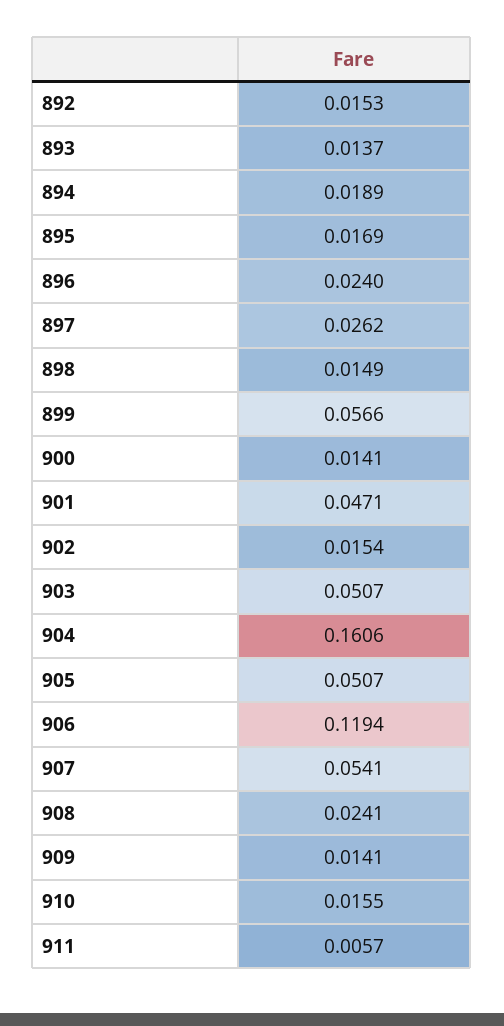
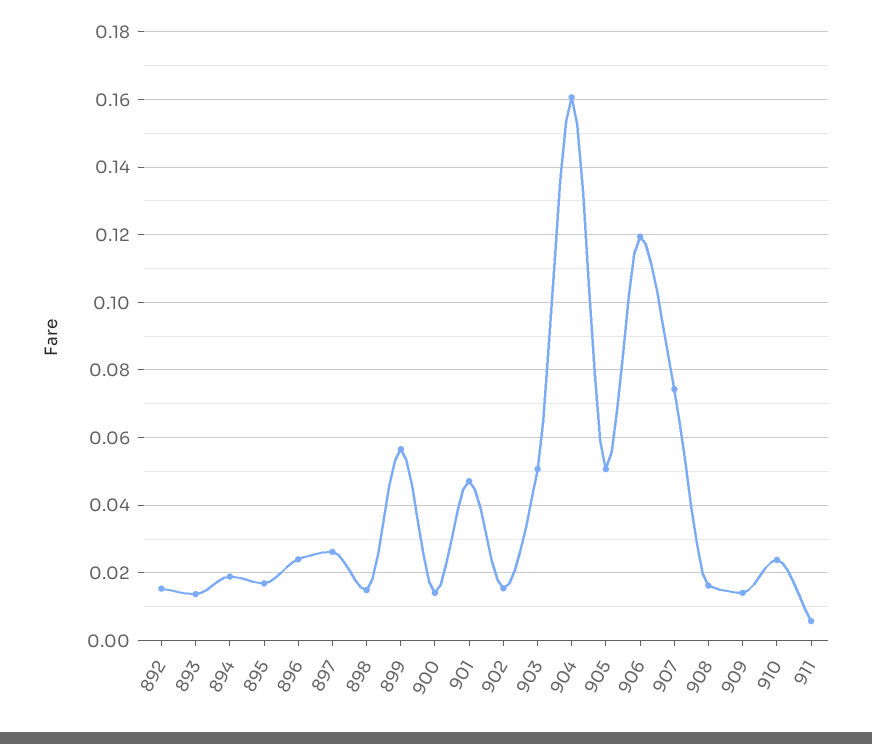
907: 0.0541 -> 0.074
908: 0.0241 -> 0.016
910: 0.0155 -> 0.024

